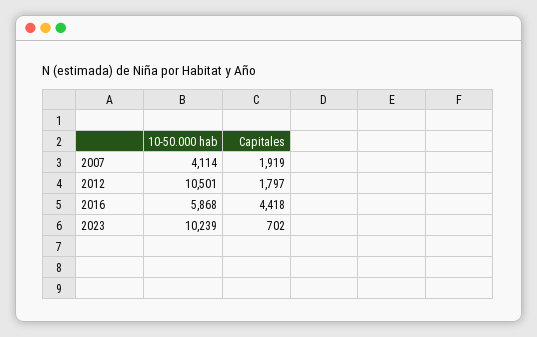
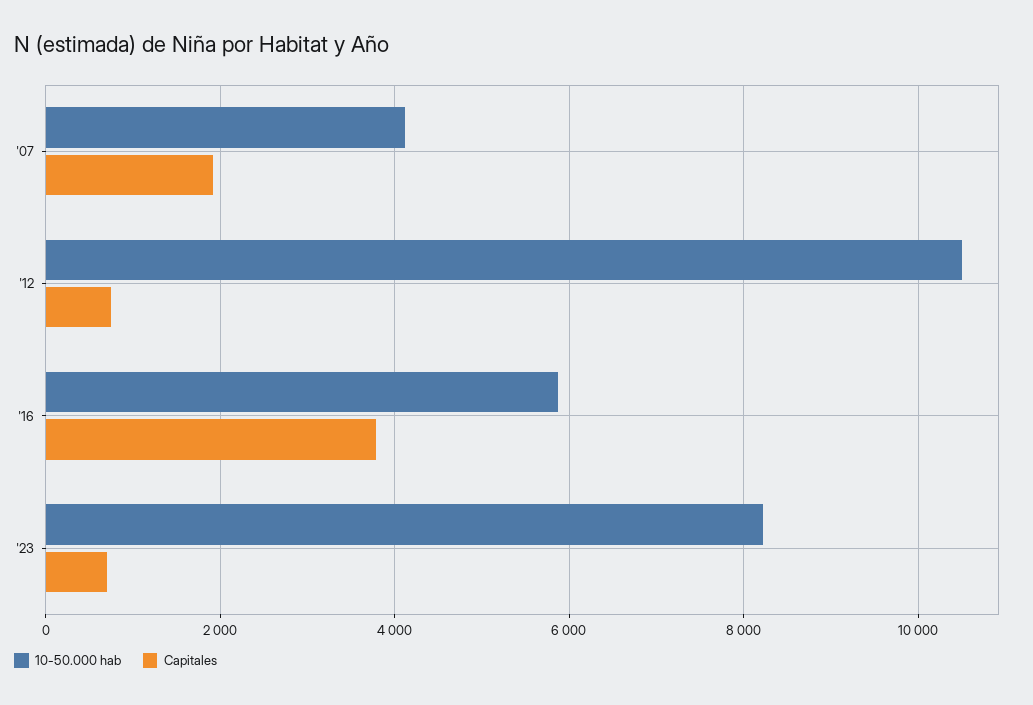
Capitales, 2012: 1797 -> 800
Capitales, 2016: 4418 -> 3800
10-50.000 hab, 2023: 10239 -> 8200

